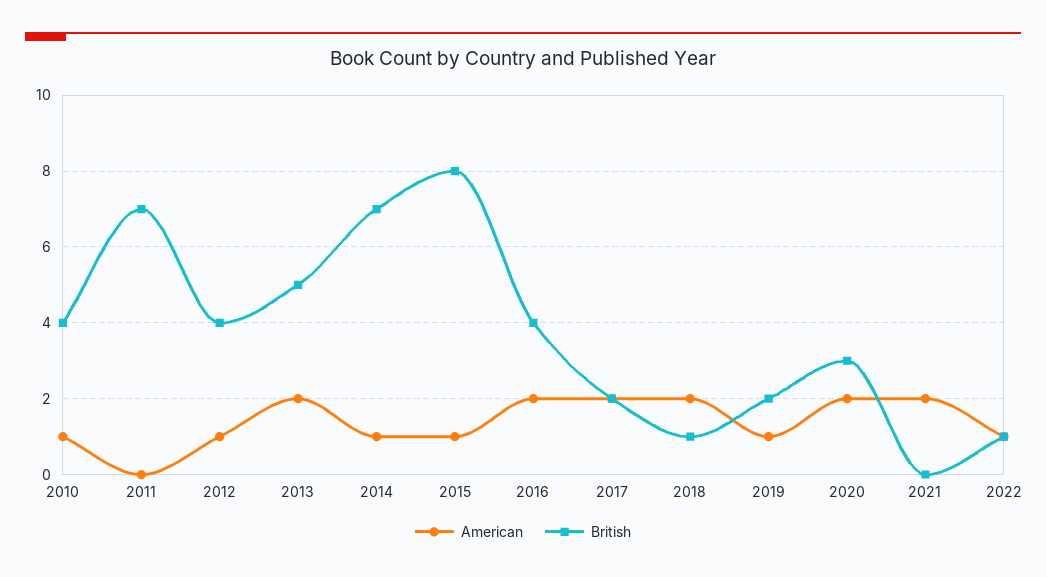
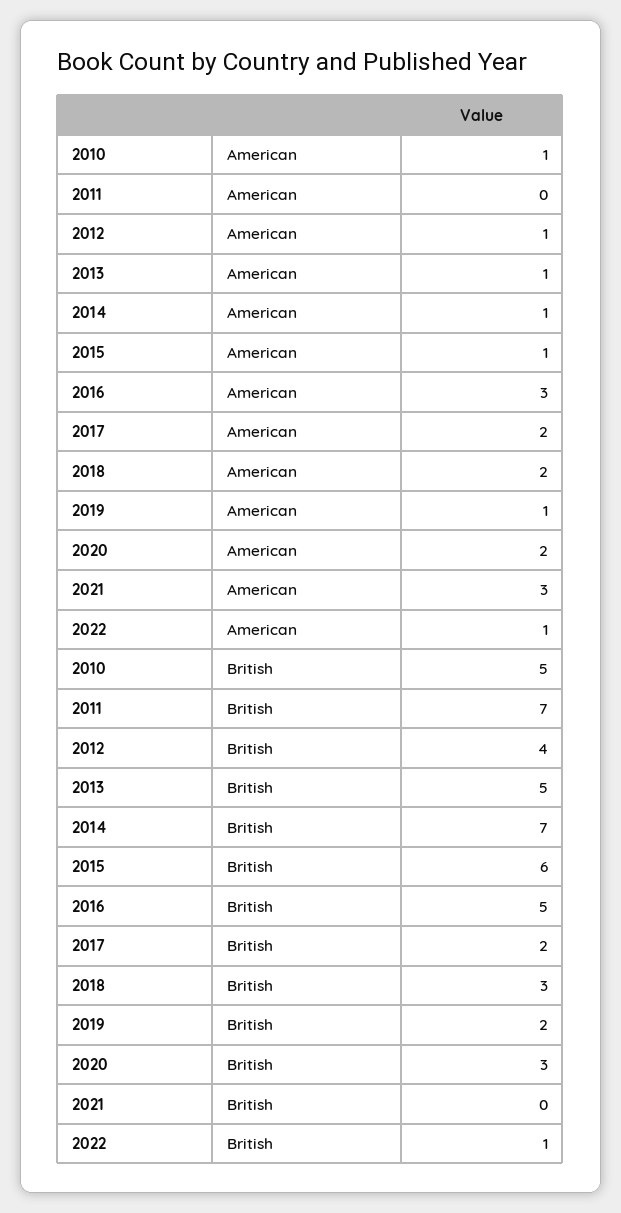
British, 2010: 4 -> 5
American, 2013: 2 -> 1
British, 2015: 8 -> 6
American, 2016: 2 -> 3
British, 2016: 4 -> 5
British, 2018: 1 -> 3
American, 2021: 2 -> 3

